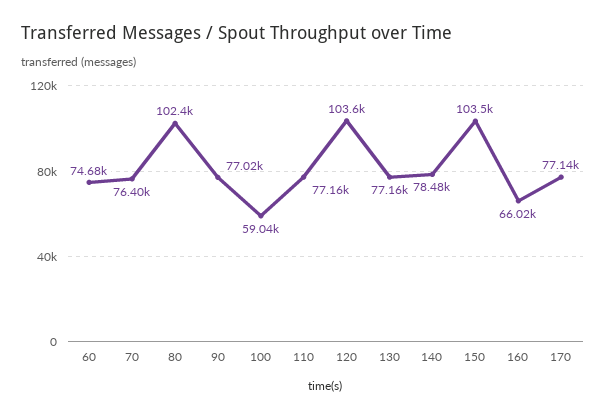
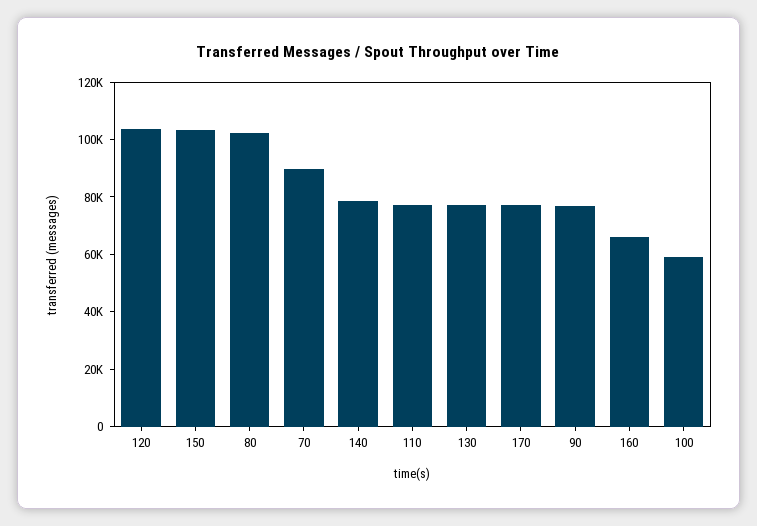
60: 74680 -> none
70: 76400 -> 90000

